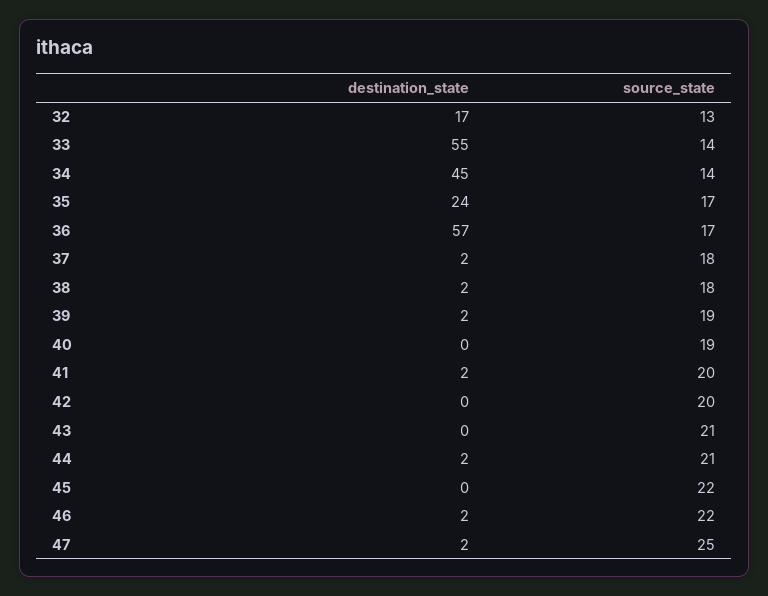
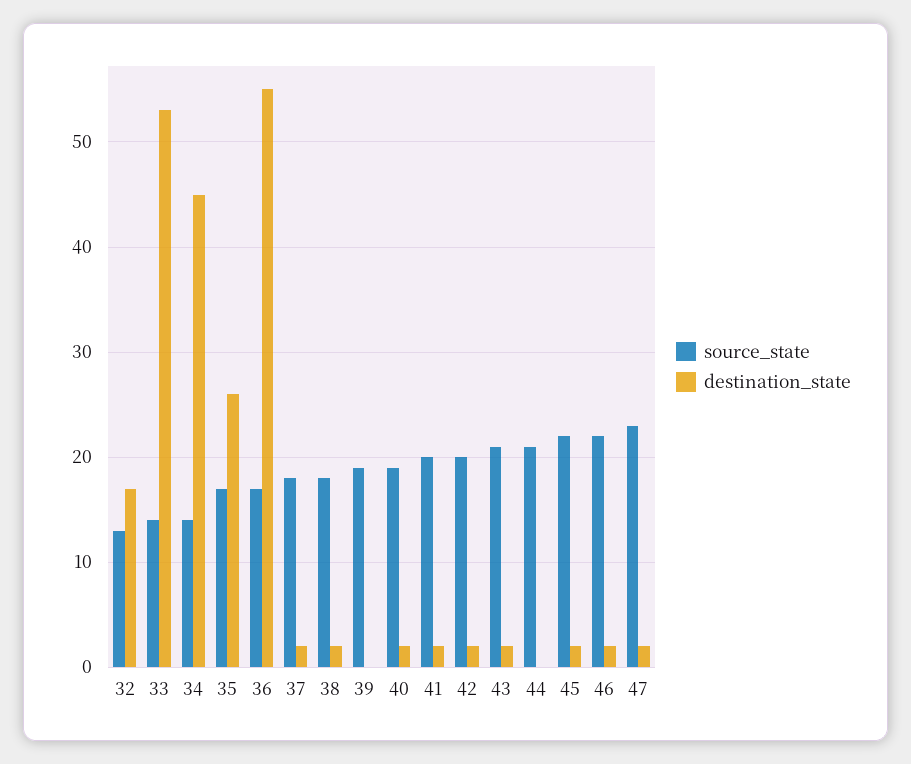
destination_state, 33: 55 -> 53
destination_state, 35: 24 -> 26
destination_state, 36: 57 -> 55
destination_state, 39: 2 -> 0
destination_state, 40: 0 -> 2
destination_state, 42: 0 -> 2
destination_state, 43: 0 -> 2
destination_state, 44: 2 -> 0
destination_state, 45: 0 -> 2
source_state, 47: 25 -> 23

